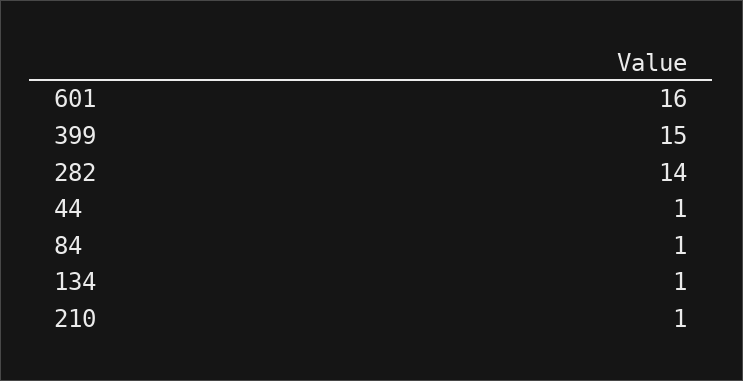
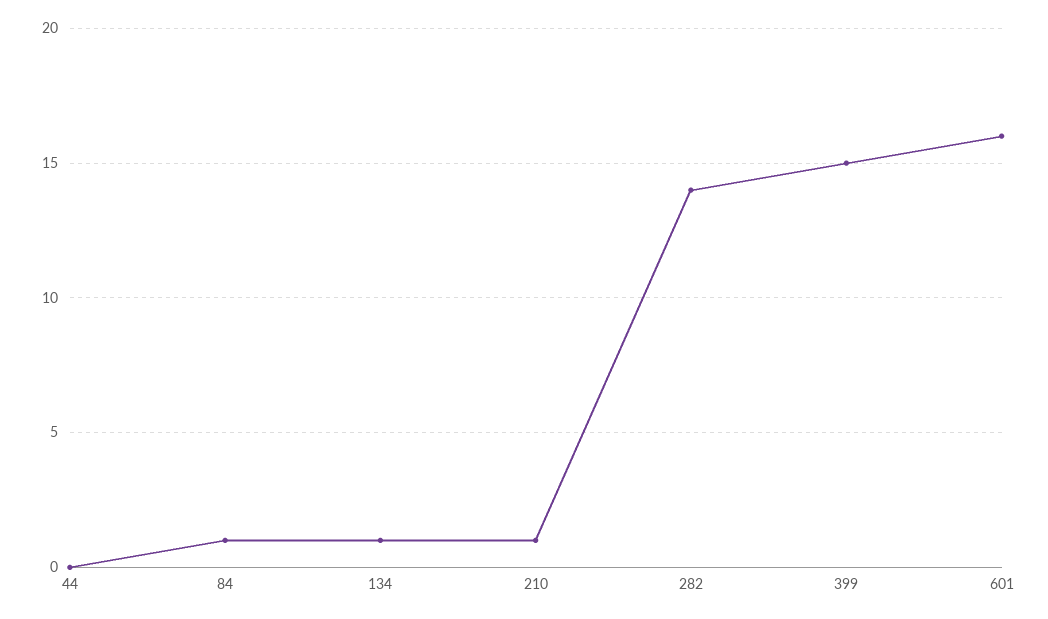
44: 1 -> 0

